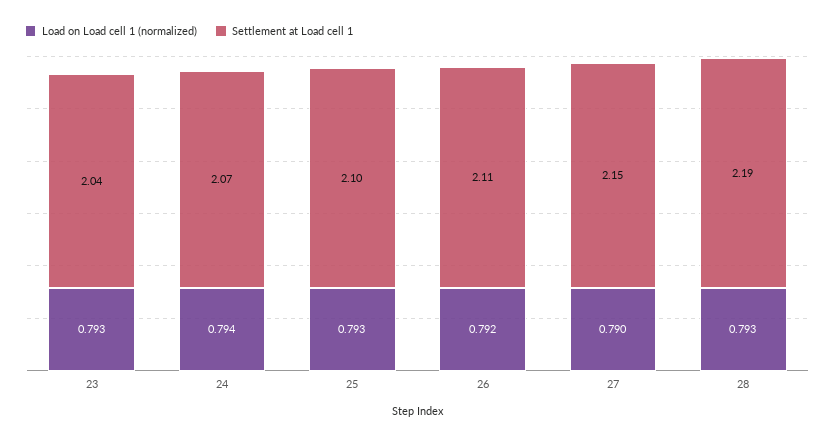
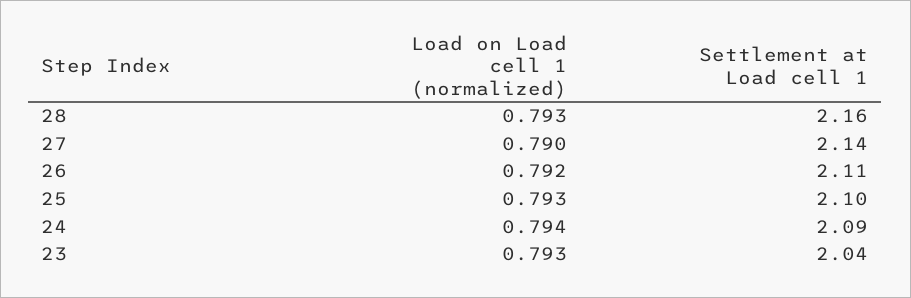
Settlement at Load cell 1, 24: 2.07 -> 2.09
Settlement at Load cell 1, 27: 2.15 -> 2.14
Settlement at Load cell 1, 28: 2.19 -> 2.16

